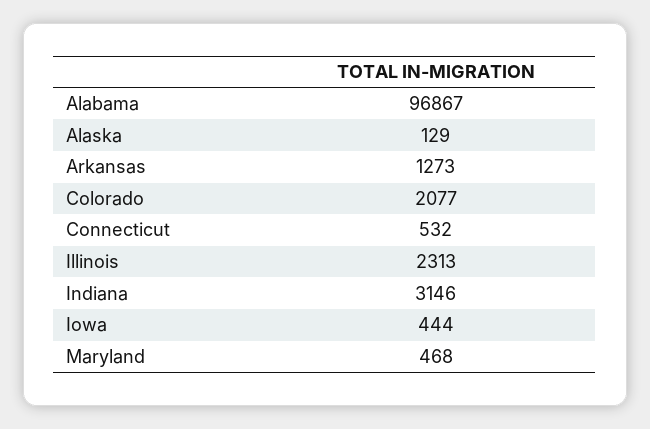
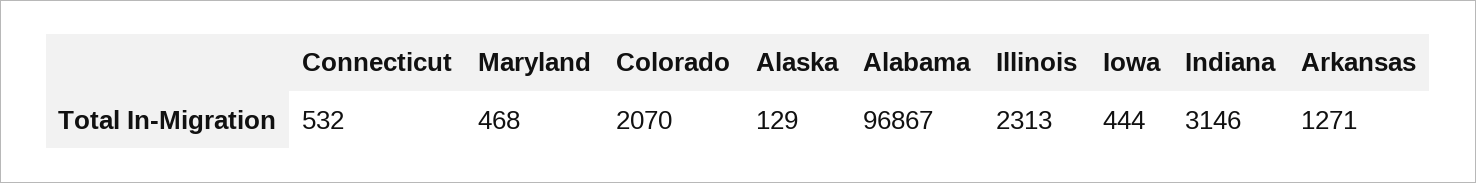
Arkansas: 1273 -> 1271
Colorado: 2077 -> 2070

